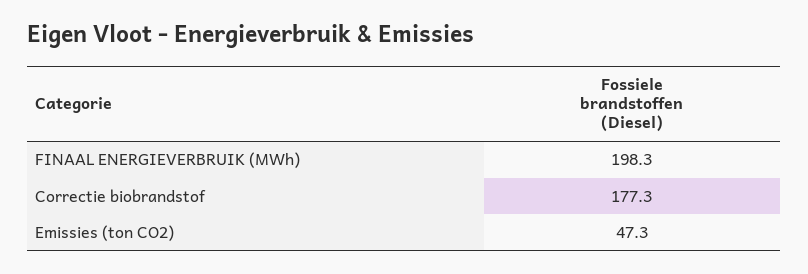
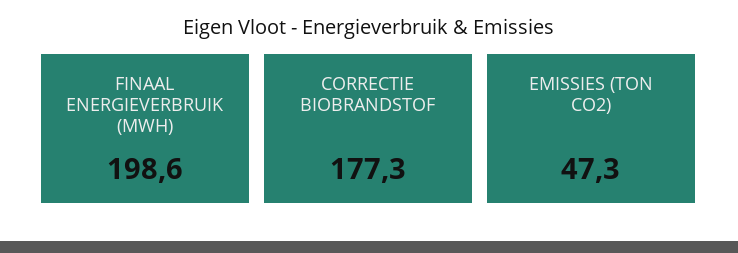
FINAAL ENERGIEVERBRUIK (MWh): 198.3 -> 198.6

